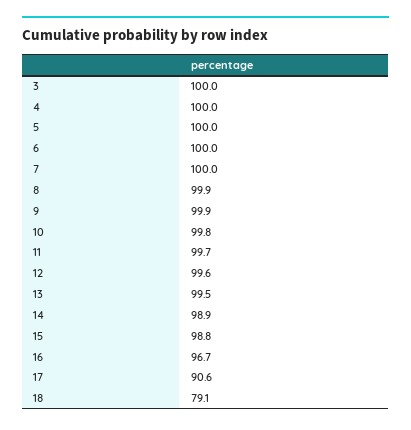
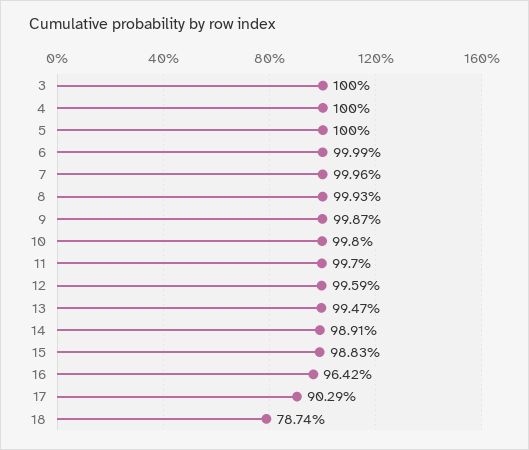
16: 96.7 -> 96.42
17: 90.6 -> 90.29
18: 79.1 -> 78.74

